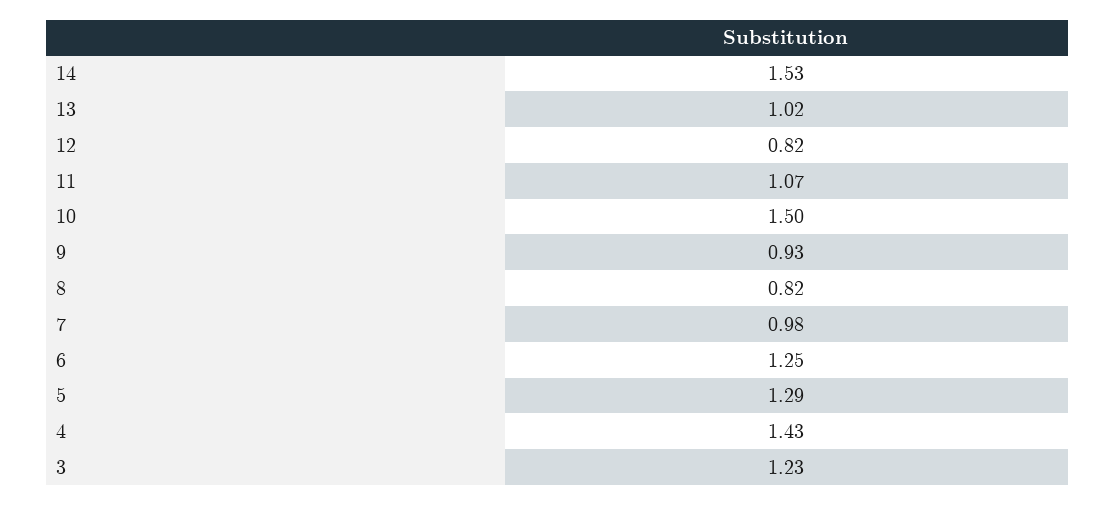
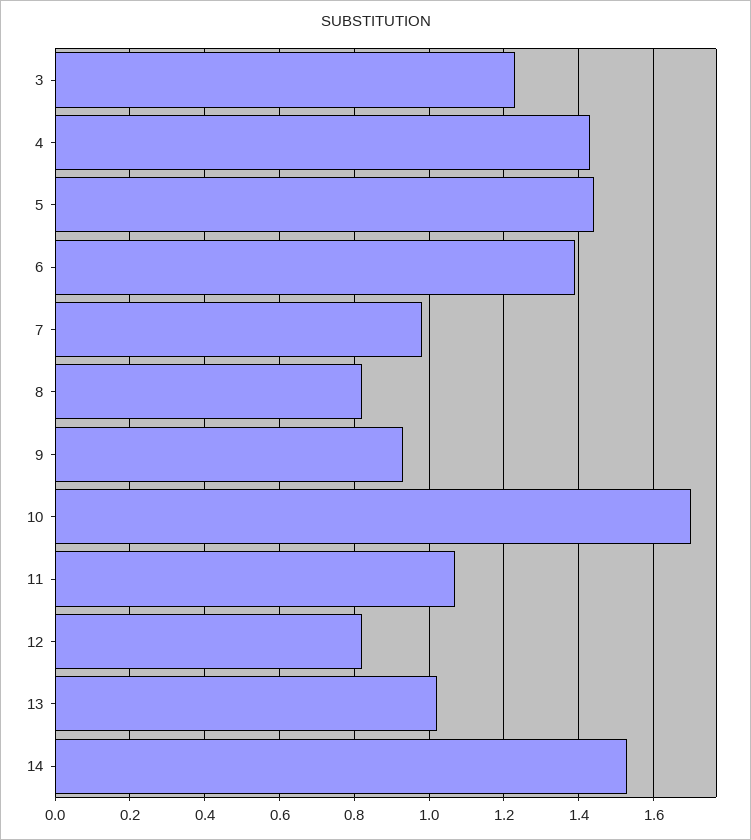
10: 1.5 -> 1.7
6: 1.25 -> 1.4
5: 1.29 -> 1.45

